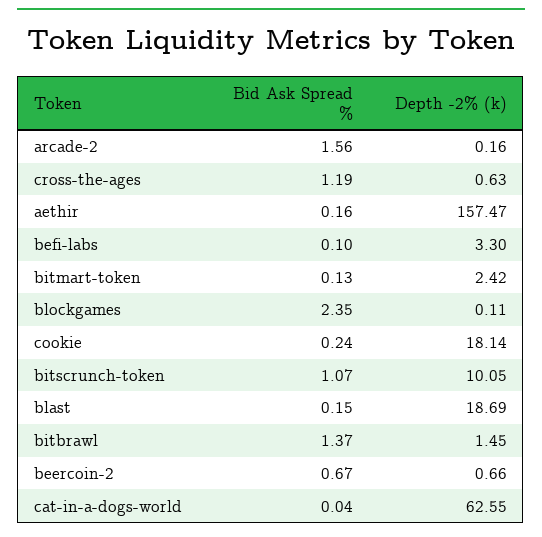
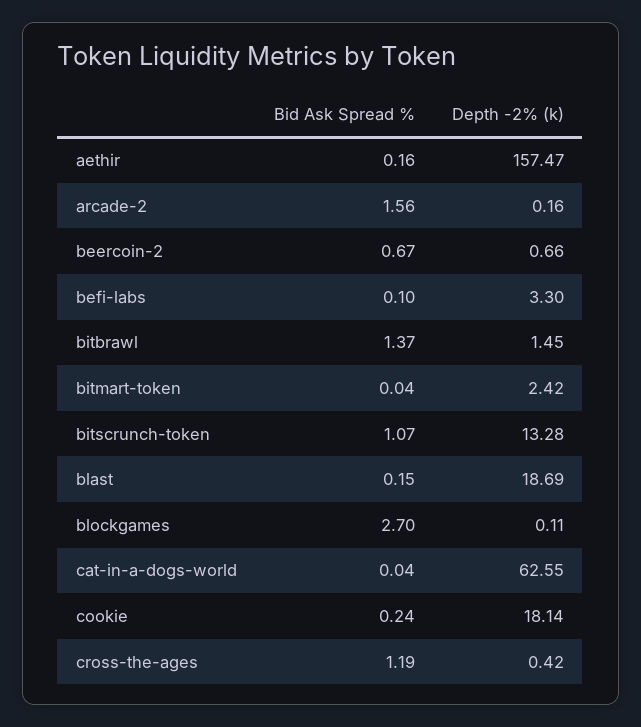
Depth -2% (k), cross-the-ages: 0.63 -> 0.42
Bid Ask Spread %, bitmart-token: 0.13 -> 0.04
Bid Ask Spread %, blockgames: 2.35 -> 2.7
Depth -2% (k), bitscrunch-token: 10.05 -> 13.28

